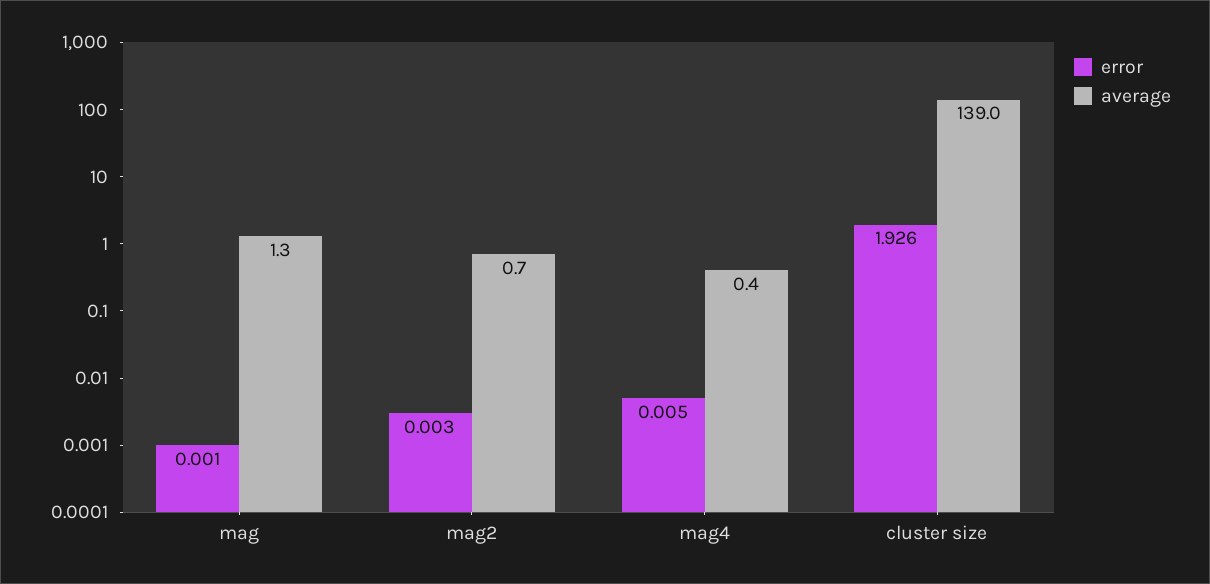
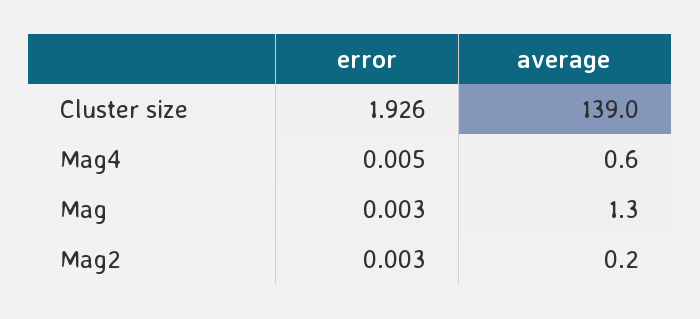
error, mag: 0.001 -> 0.003
average, mag2: 0.7 -> 0.2
average, mag4: 0.4 -> 0.6

